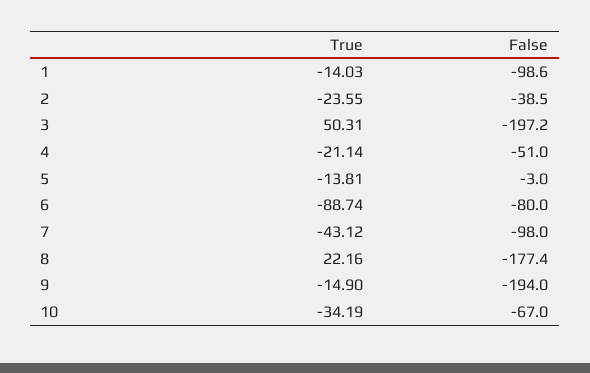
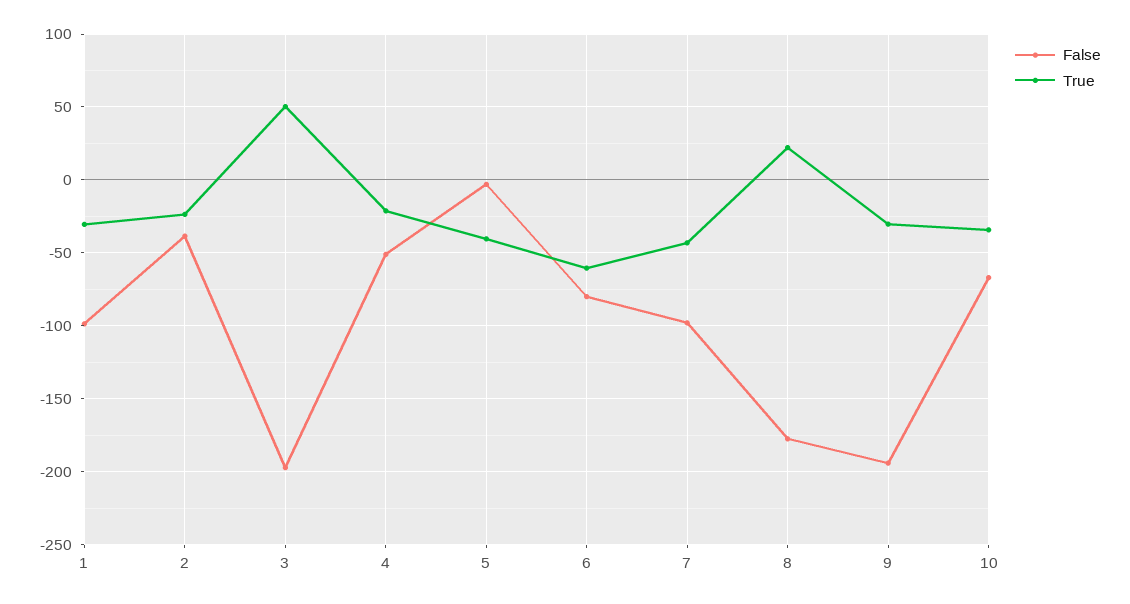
True, 1: -14.03 -> -30
True, 5: -13.81 -> -40
True, 6: -88.74 -> -60
True, 9: -14.9 -> -30

